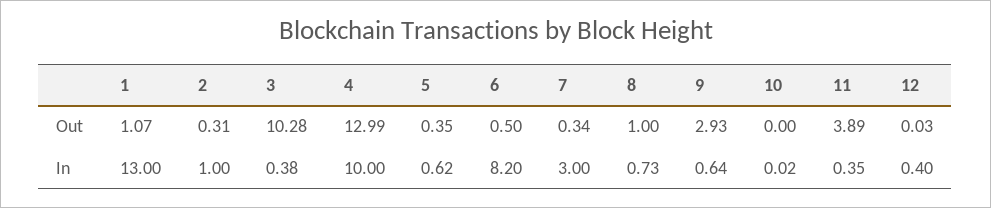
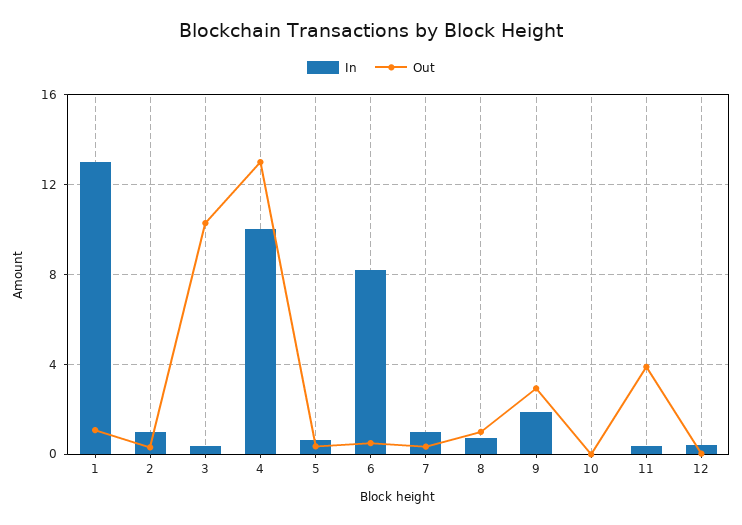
In, 7: 3 -> 1
In, 9: 0.64 -> 2

